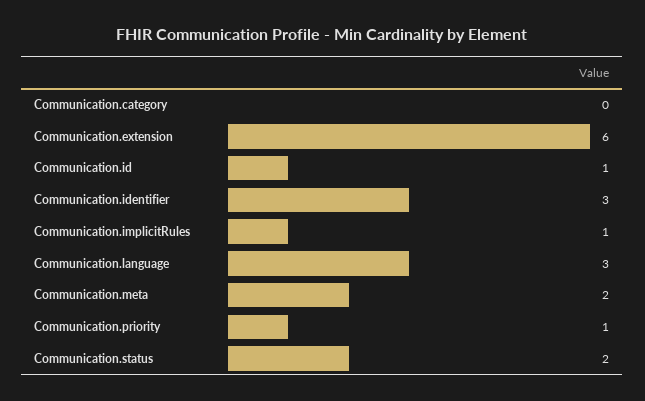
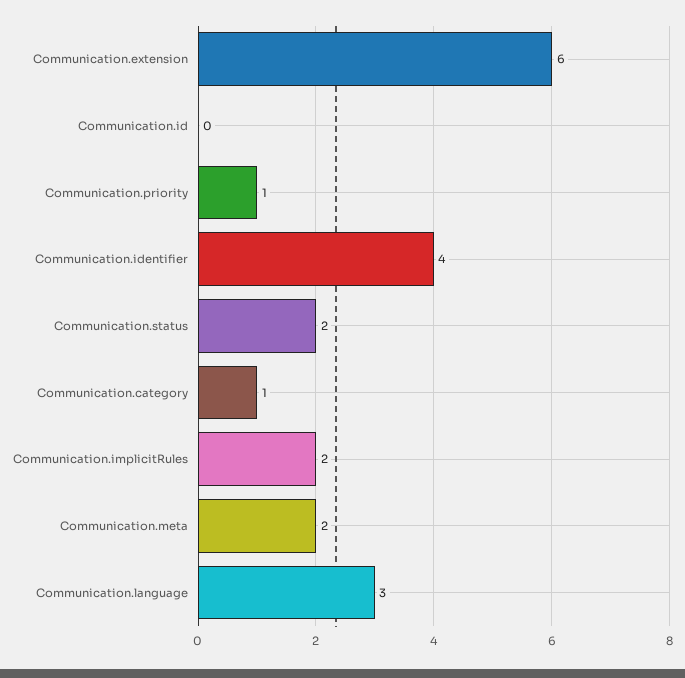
Communication.category: 0 -> 1
Communication.id: 1 -> 0
Communication.identifier: 3 -> 4
Communication.implicitRules: 1 -> 2

